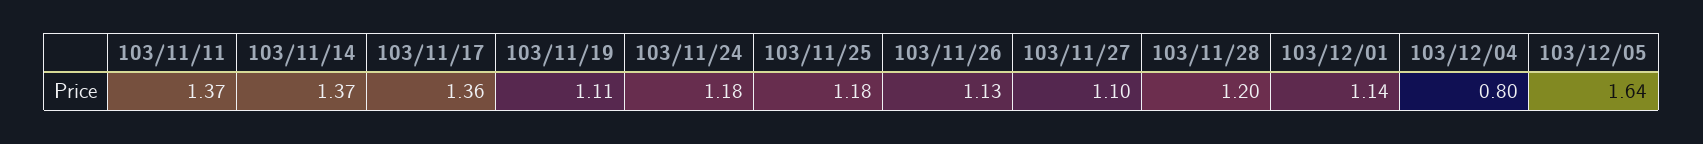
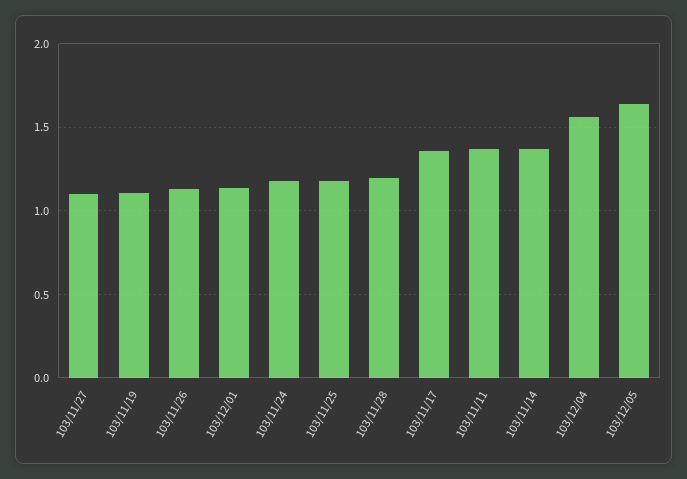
103/12/04: 0.8 -> 1.55

